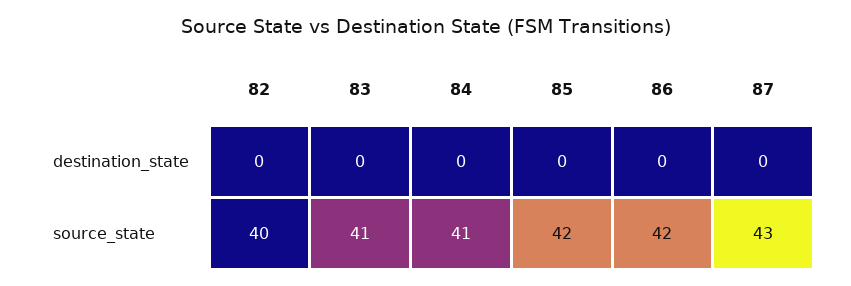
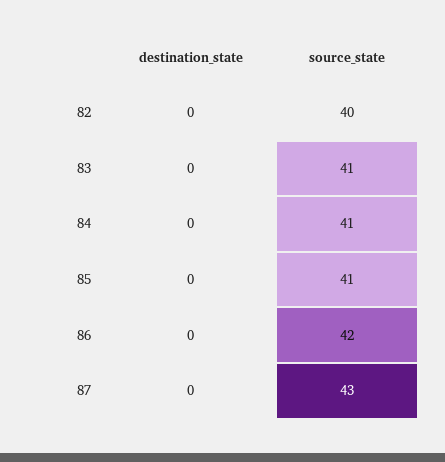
85, source_state: 42 -> 41

